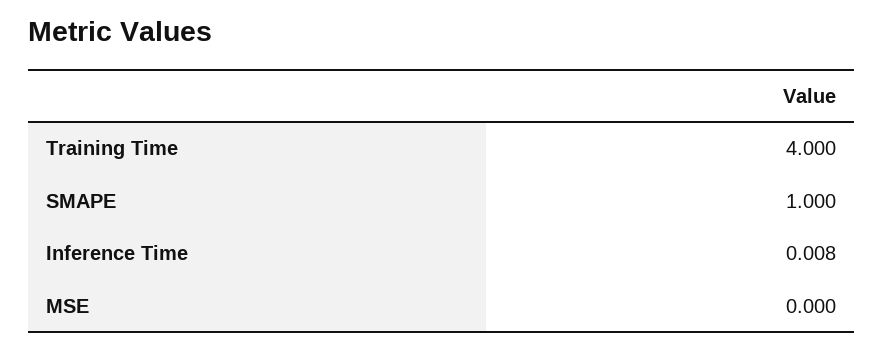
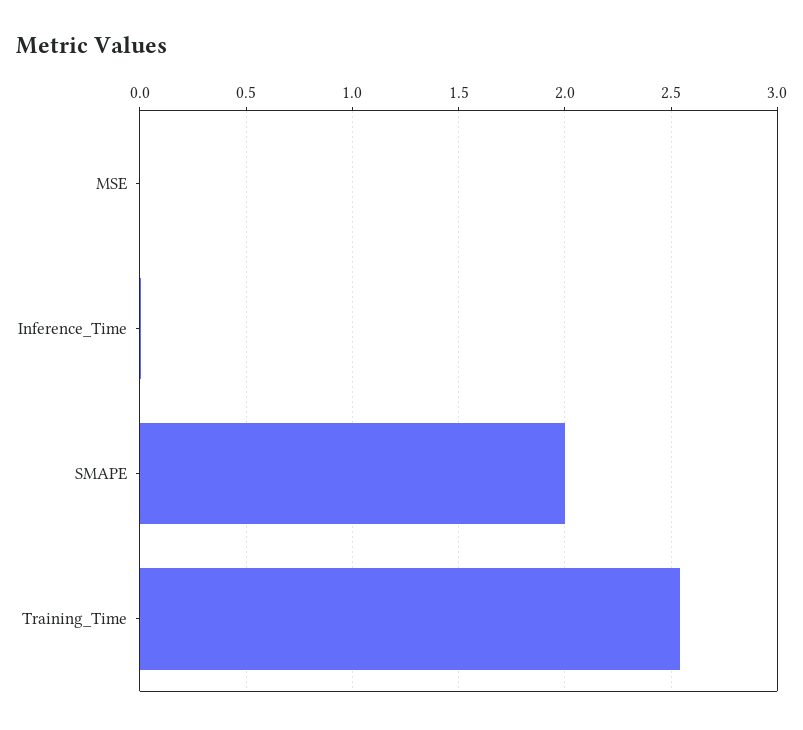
Training Time: 4 -> 2.55
SMAPE: 1 -> 2

